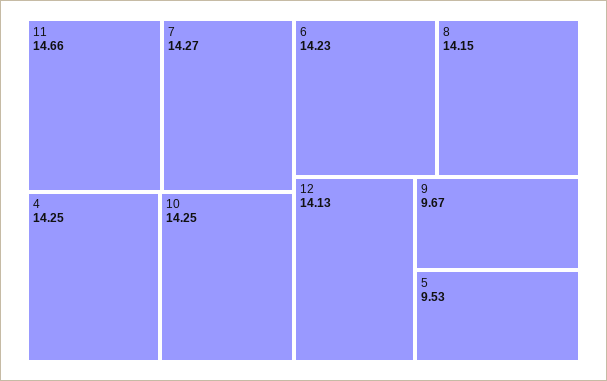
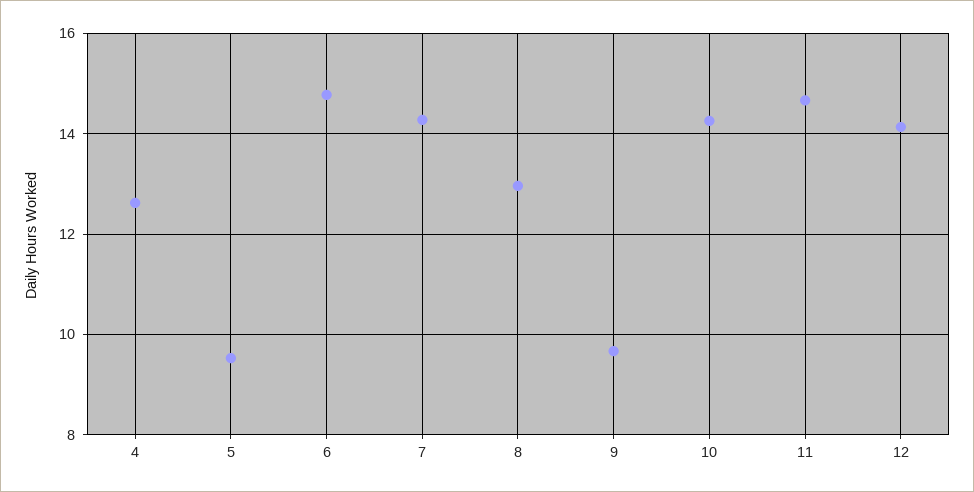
4: 14.25 -> 12.6
6: 14.23 -> 14.8
8: 14.15 -> 13

